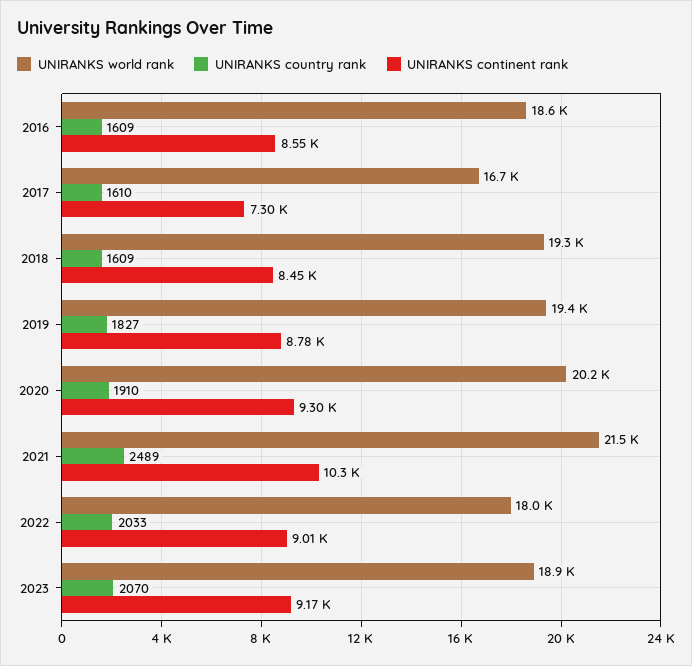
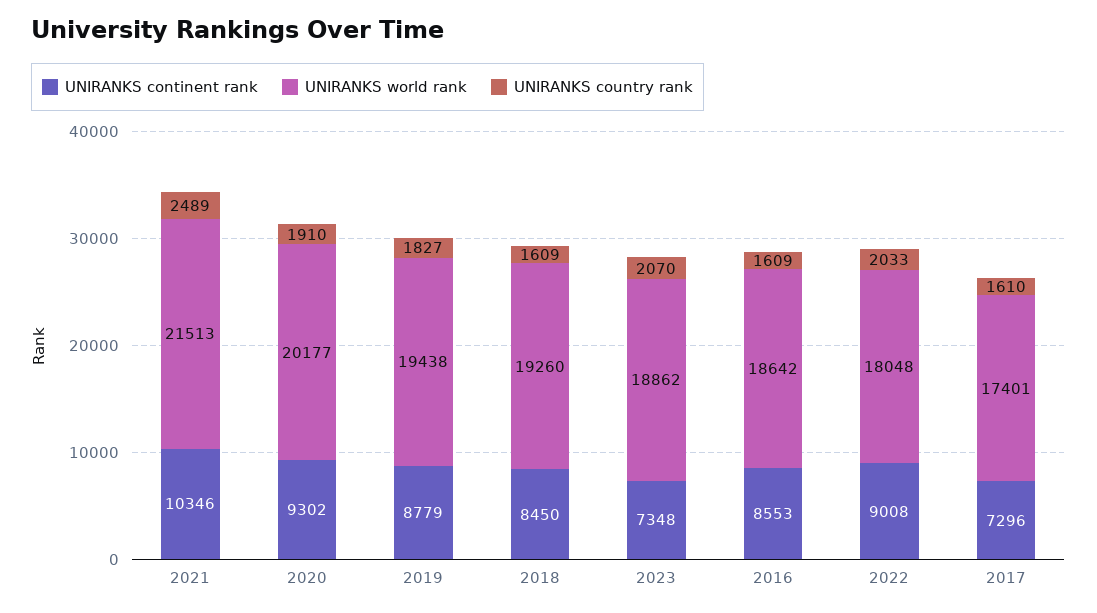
UNIRANKS world rank, 2017: 16700 -> 17401
UNIRANKS continent rank, 2023: 9170 -> 7348

